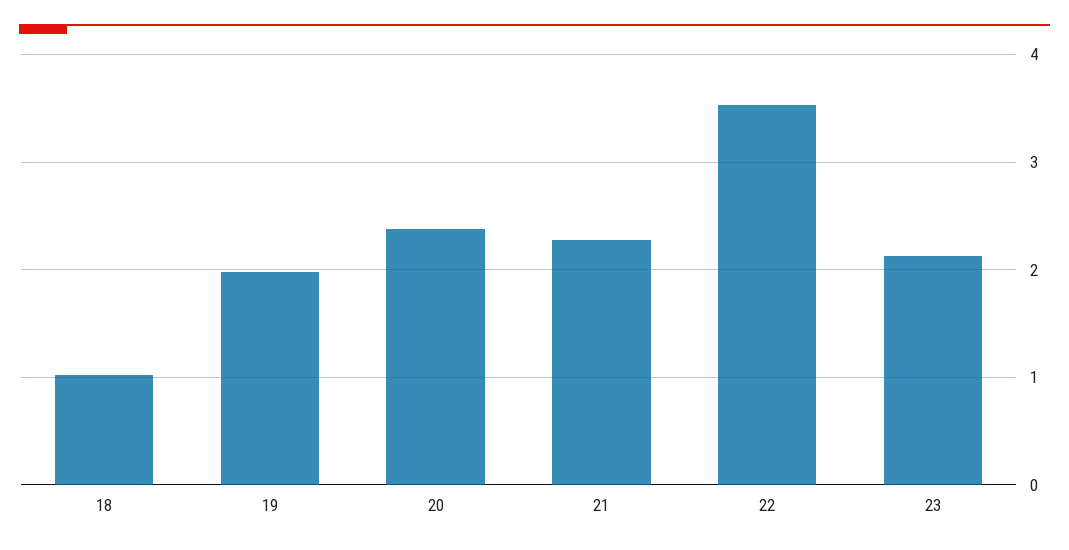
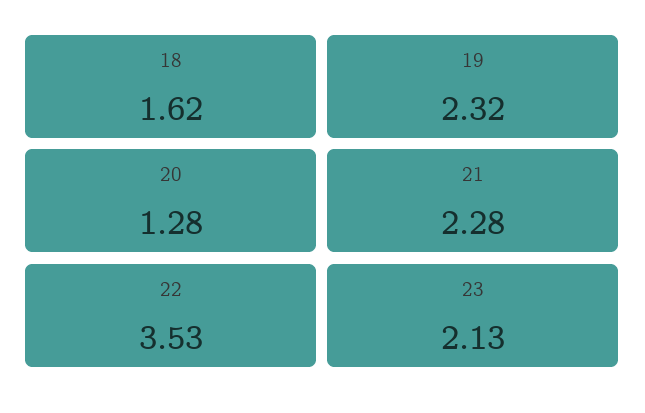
18: 1 -> 1.62
19: 2 -> 2.32
20: 2.4 -> 1.28

